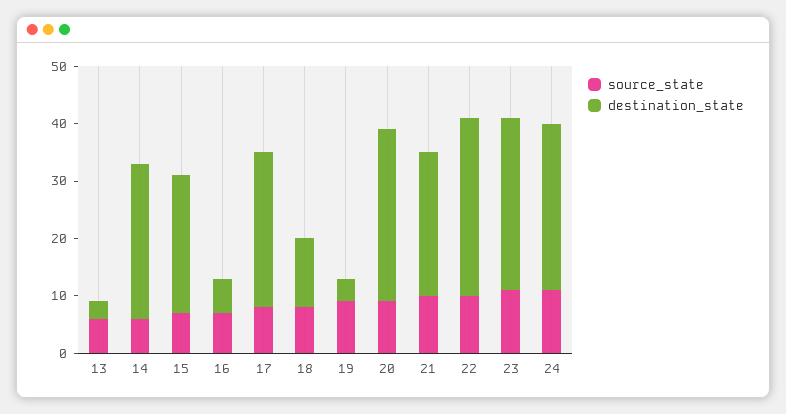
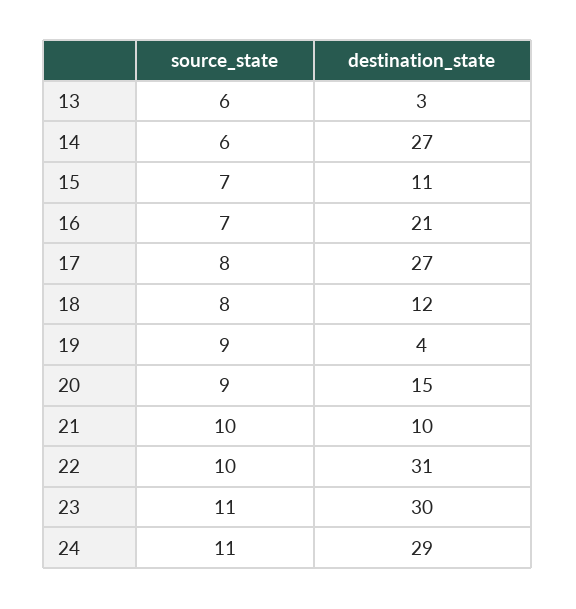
destination_state, 15: 25 -> 11
destination_state, 16: 5 -> 21
destination_state, 20: 30 -> 15
destination_state, 21: 25 -> 10

